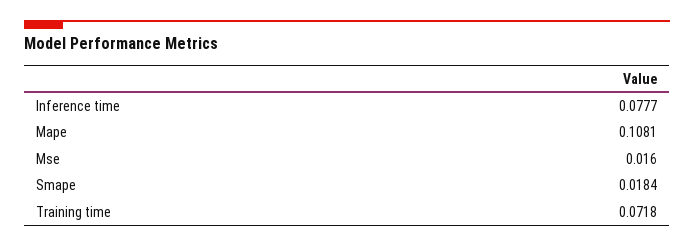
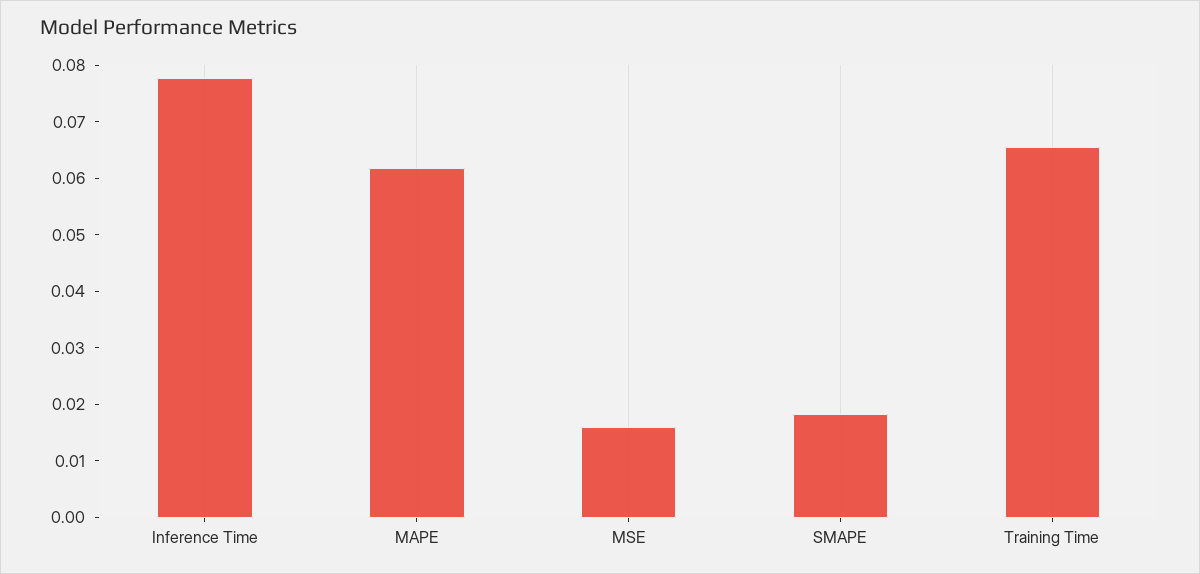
Mape: 0.1081 -> 0.062
Training time: 0.0718 -> 0.066

